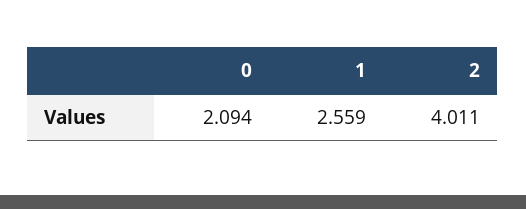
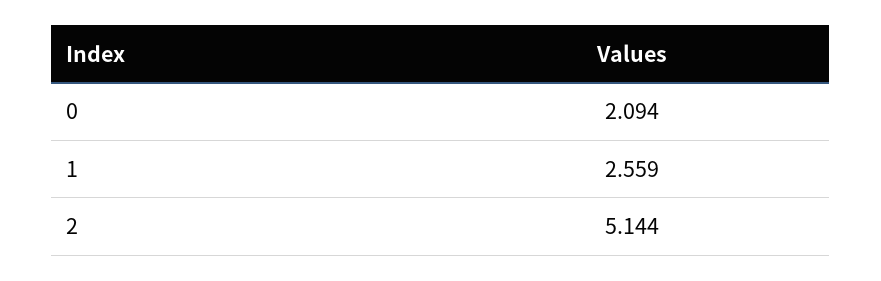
2: 4.011 -> 5.144

